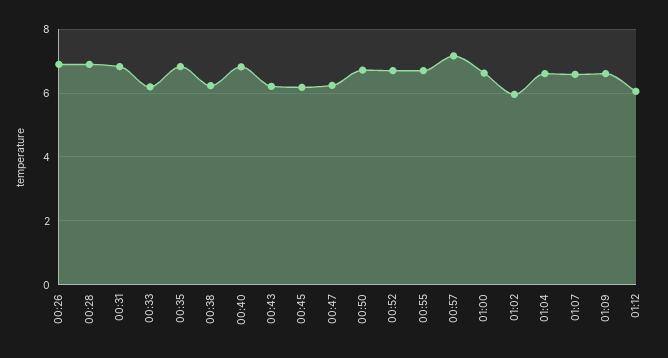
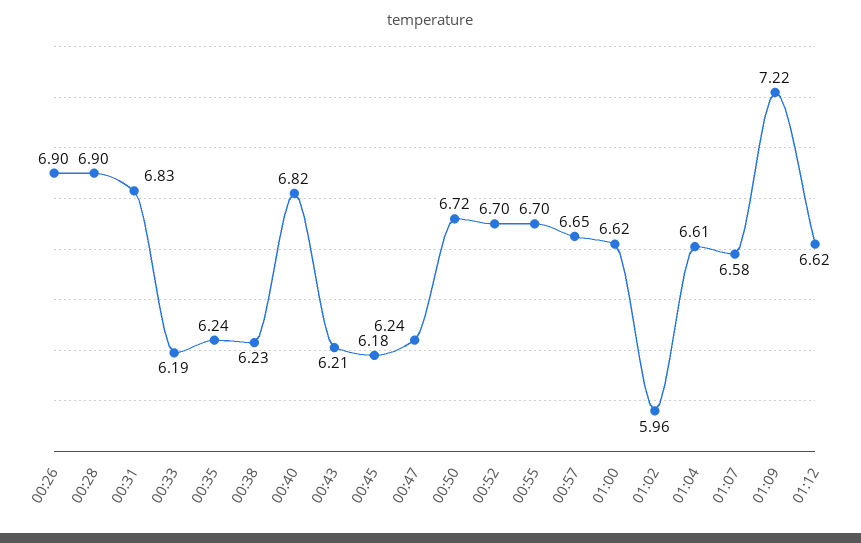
00:35: 6.8 -> 6.24
00:57: 7.2 -> 6.65
01:09: 6.6 -> 7.22
01:12: 6 -> 6.62

